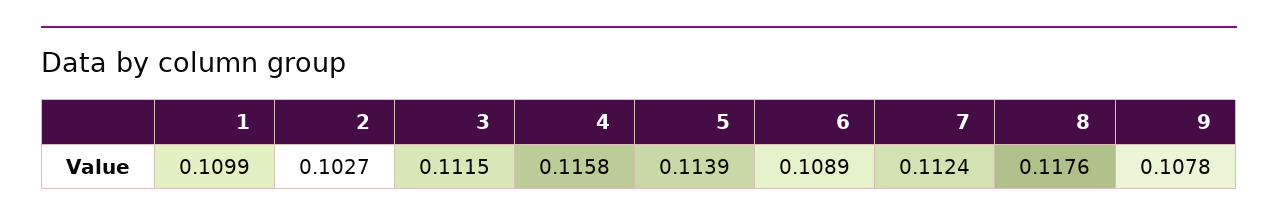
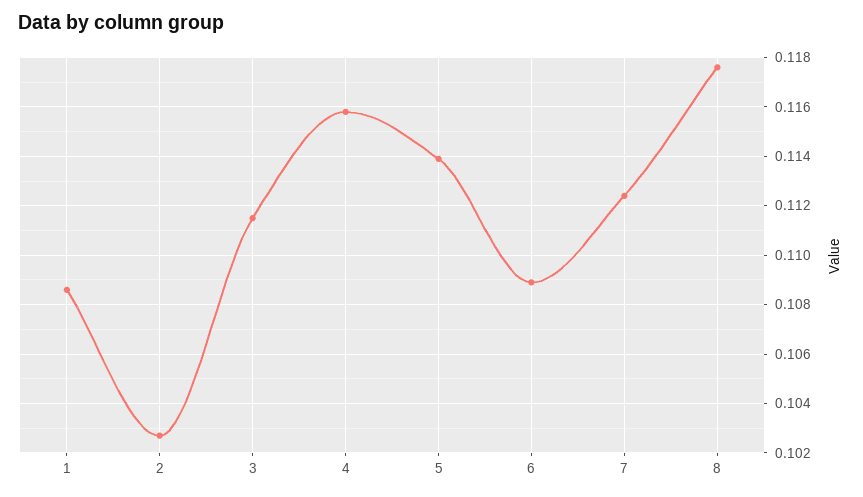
1: 0.1099 -> 0.1085
9: 0.1078 -> none

